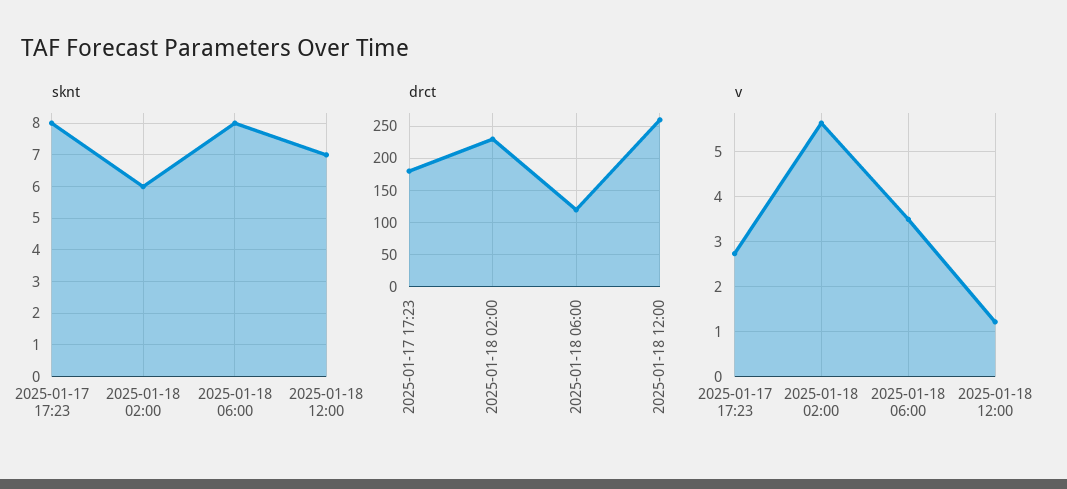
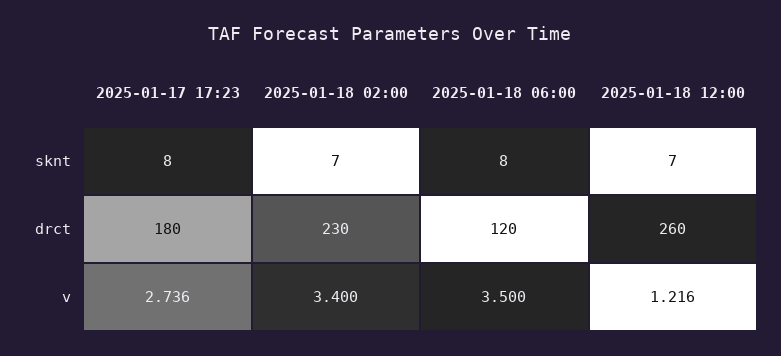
sknt, 2025-01-18 02:00: 6 -> 7
v, 2025-01-18 02:00: 5.6 -> 3.4

